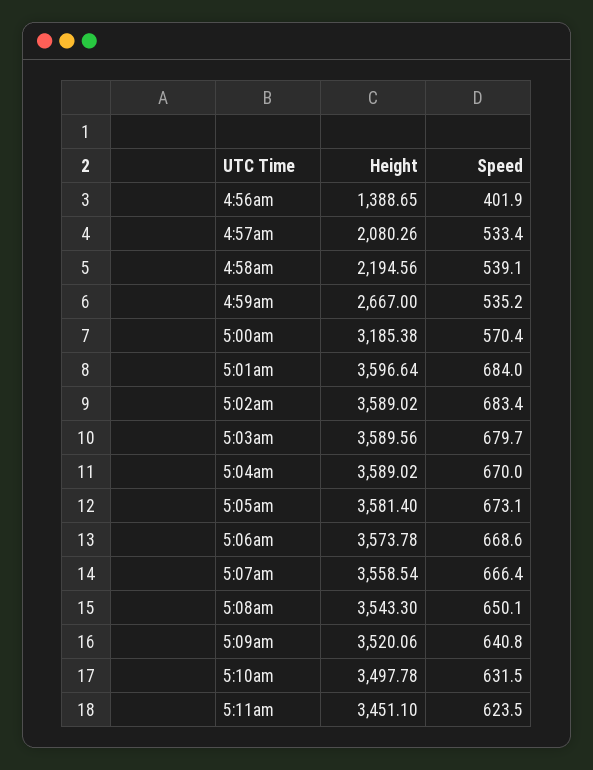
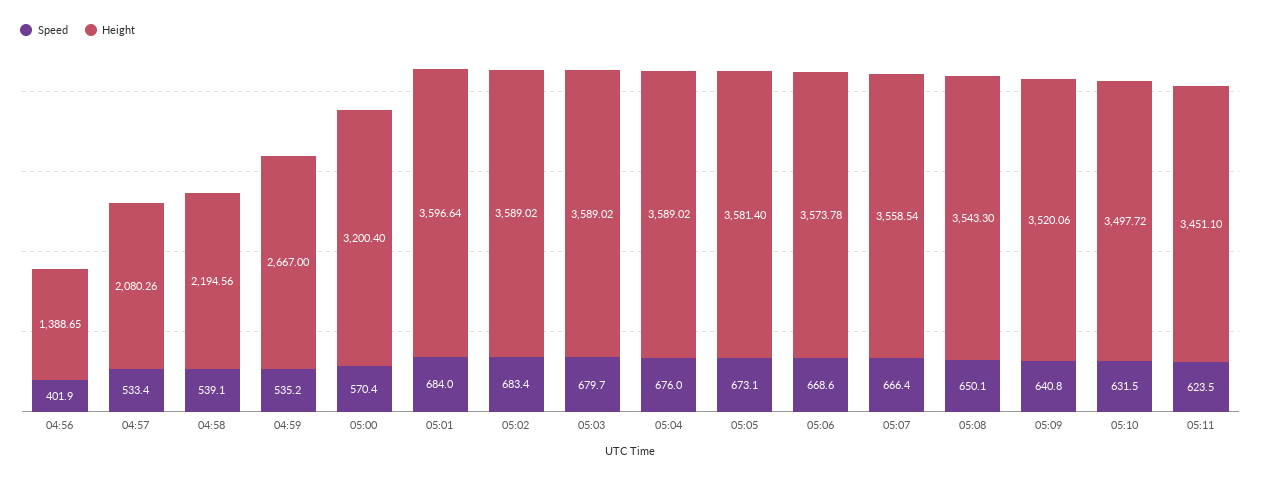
Height, 5:00am: 3185.38 -> 3200.4
Height, 5:03am: 3589.56 -> 3589.02
Speed, 5:04am: 670 -> 676
Height, 5:10am: 3497.78 -> 3497.72

